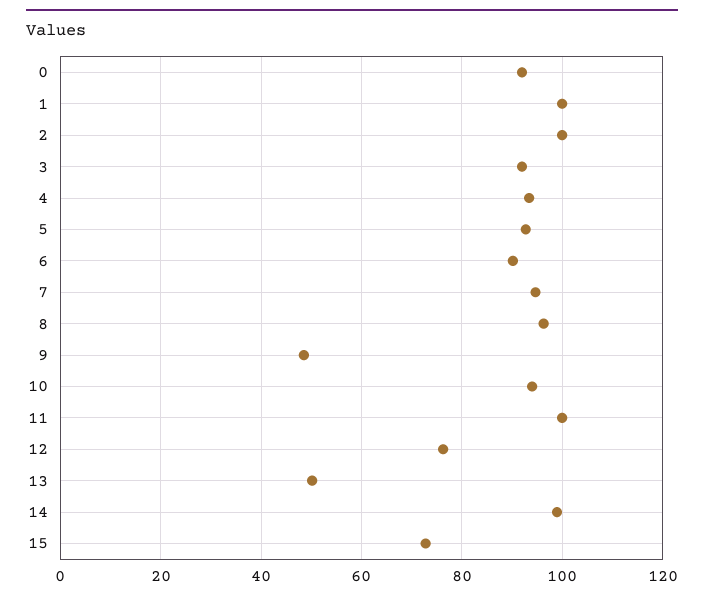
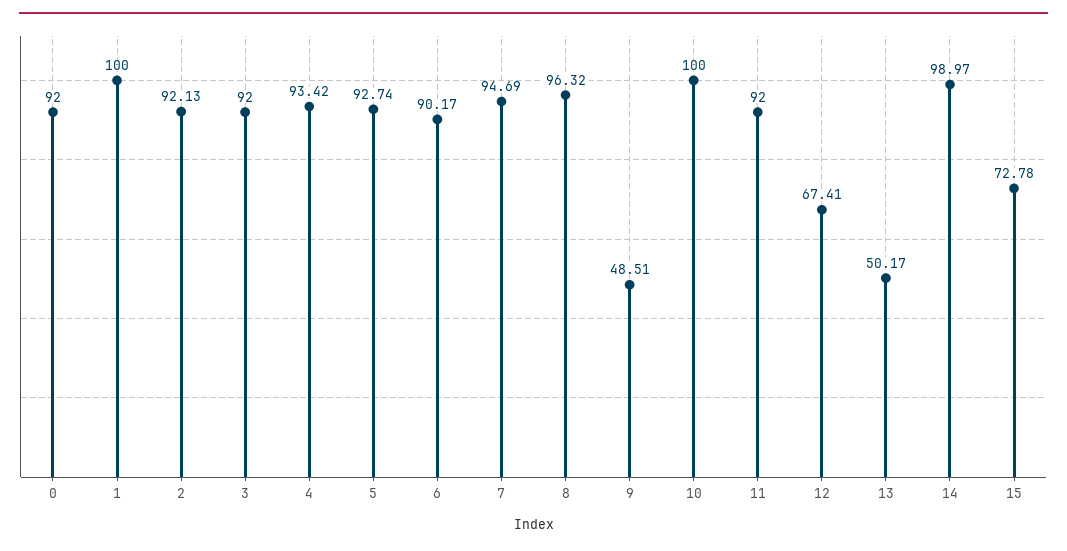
2: 100 -> 92.13
10: 94 -> 100
11: 100 -> 92
12: 76 -> 67.41

